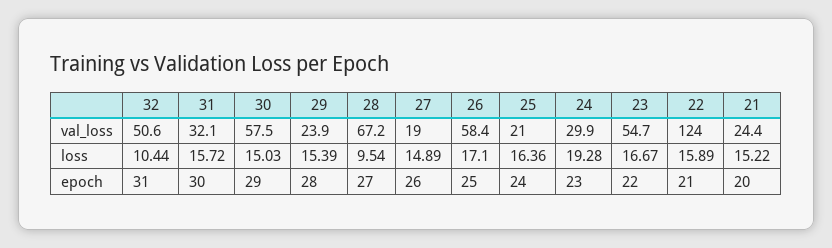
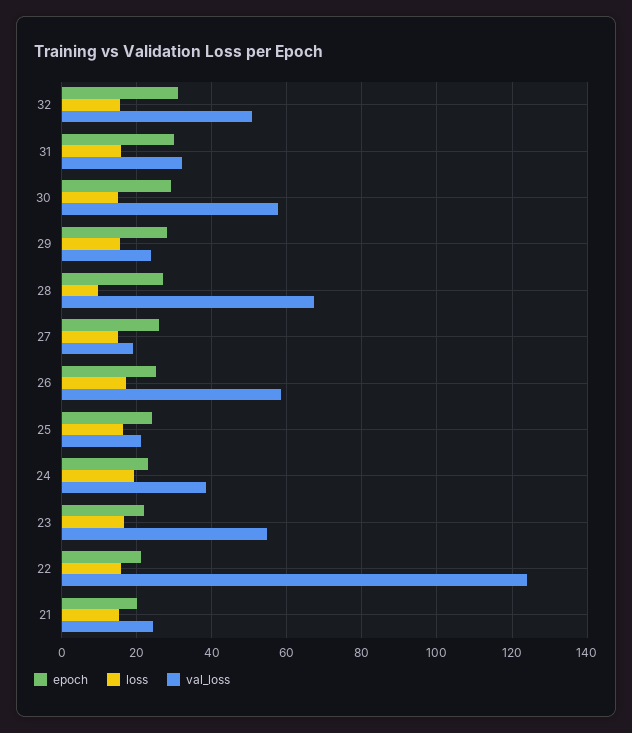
val_loss, 24: 29.9 -> 38
loss, 32: 10.44 -> 16

